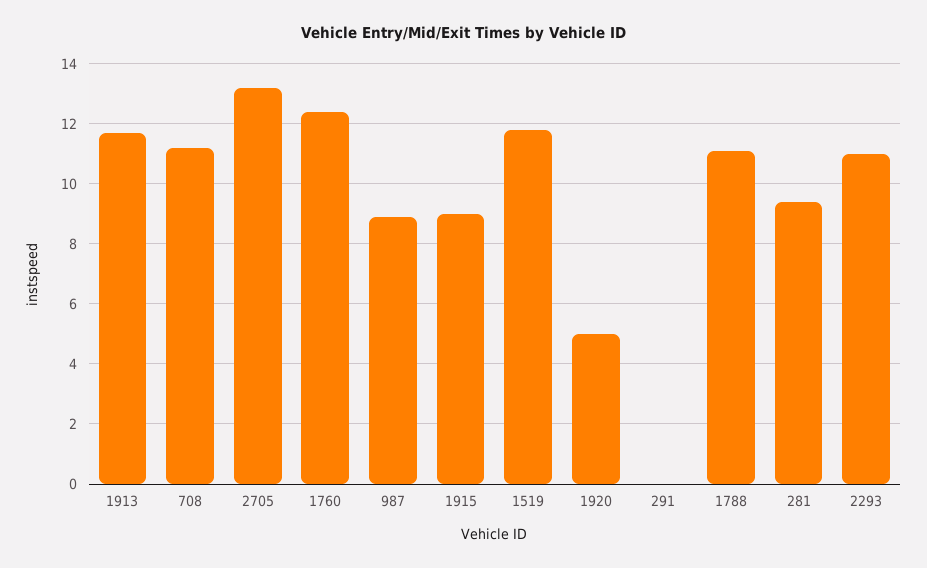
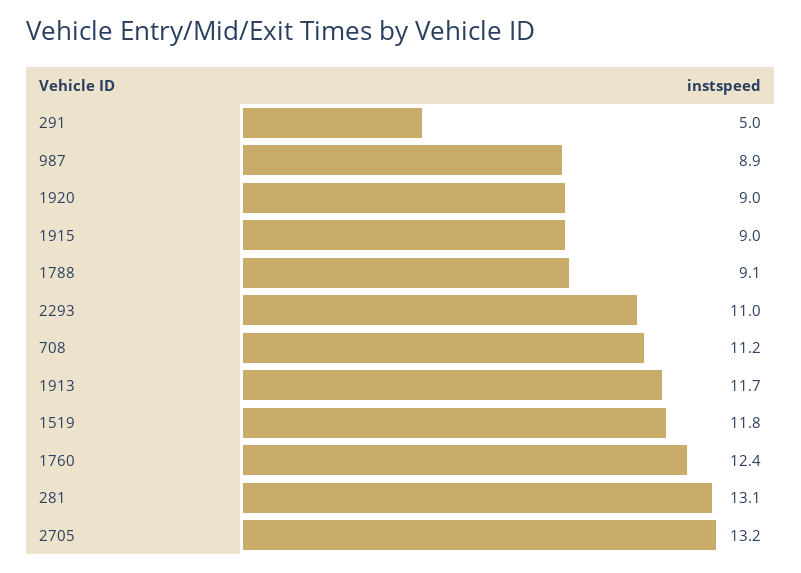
1920: 5 -> 9
291: 0 -> 5
1788: 11 -> 9.1
281: 9.5 -> 13.1

